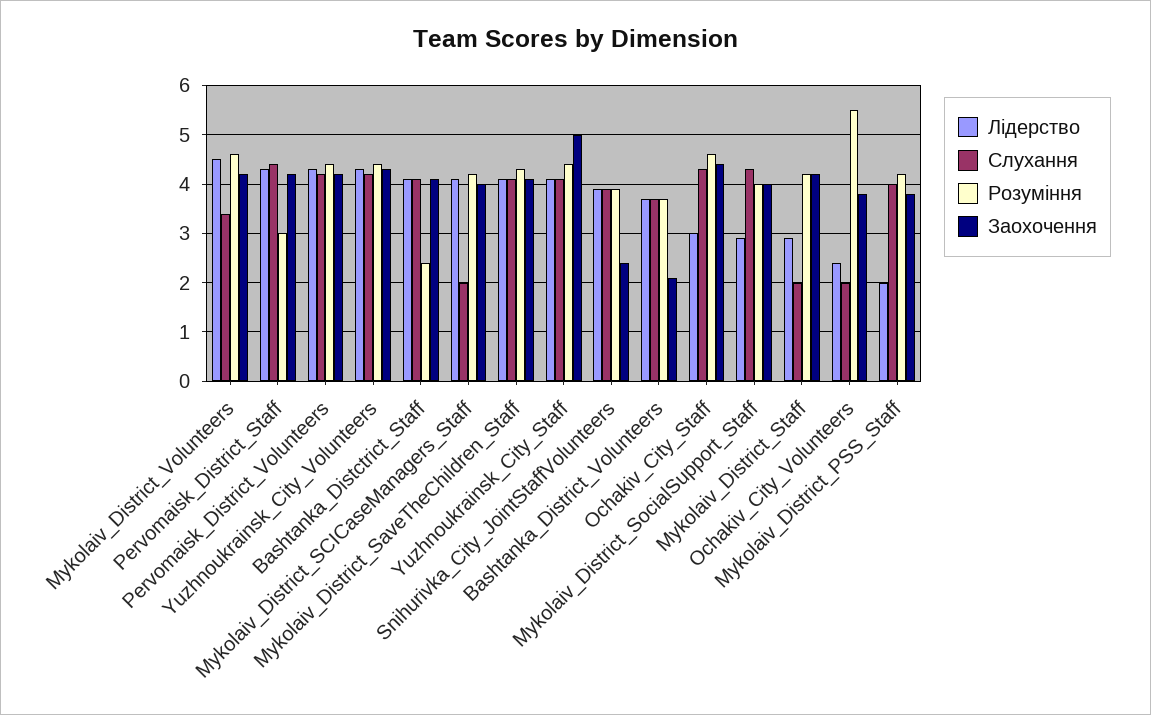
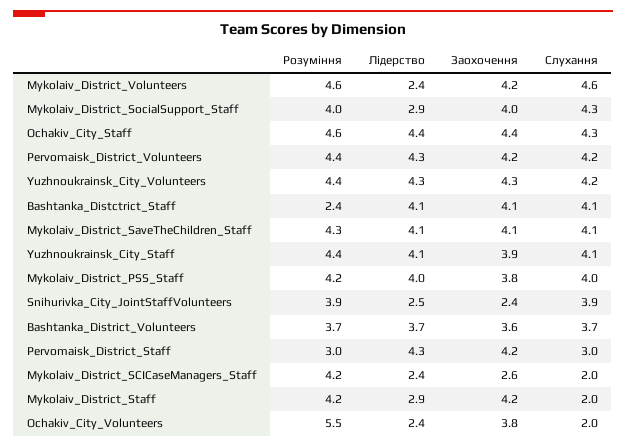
Лідерство, Mykolaiv_District_Volunteers: 4.5 -> 2.4
Слухання, Mykolaiv_District_Volunteers: 3.5 -> 4.6
Слухання, Pervomaisk_District_Staff: 4.5 -> 3
Лідерство, Mykolaiv_District_SCICaseManagers_Staff: 4 -> 2.4
Заохочення, Mykolaiv_District_SCICaseManagers_Staff: 4 -> 2.6
Заохочення, Yuzhnoukrainsk_City_Staff: 5 -> 3.9
Лідерство, Snihurivka_City_JointStaffVolunteers: 4 -> 2.5
Заохочення, Bashtanka_District_Volunteers: 2 -> 3.6
Лідерство, Ochakiv_City_Staff: 3 -> 4.4
Лідерство, Mykolaiv_District_PSS_Staff: 2 -> 4

